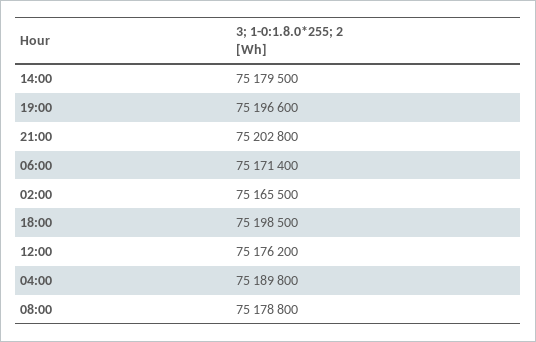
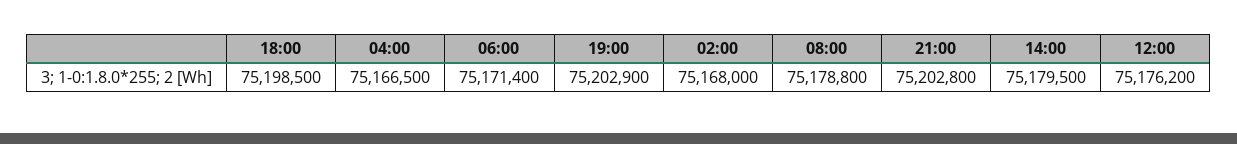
19:00: 75196600 -> 75202900
02:00: 75165500 -> 75168000
04:00: 75189800 -> 75166500

